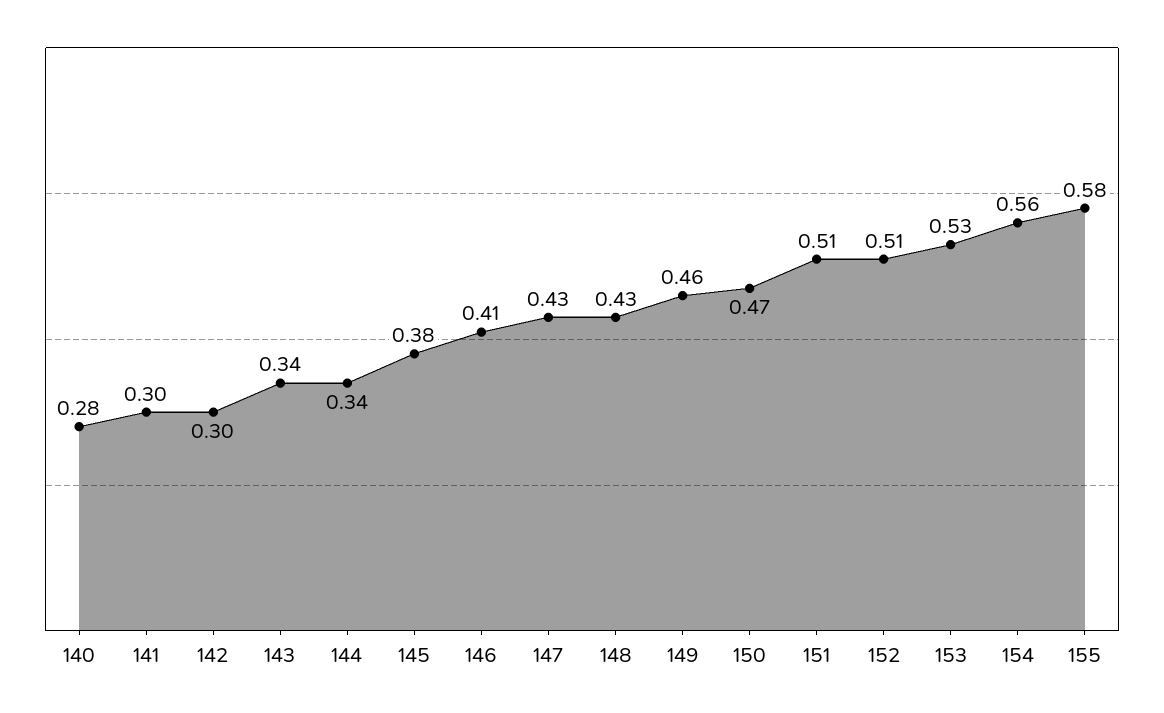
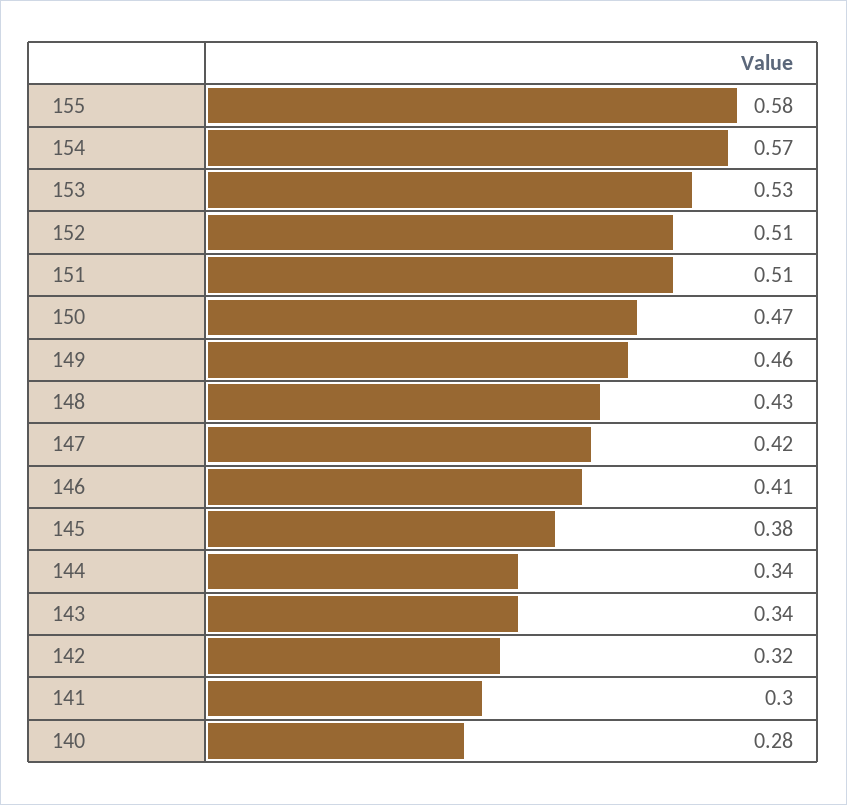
142: 0.3 -> 0.32
147: 0.43 -> 0.42
154: 0.56 -> 0.57

